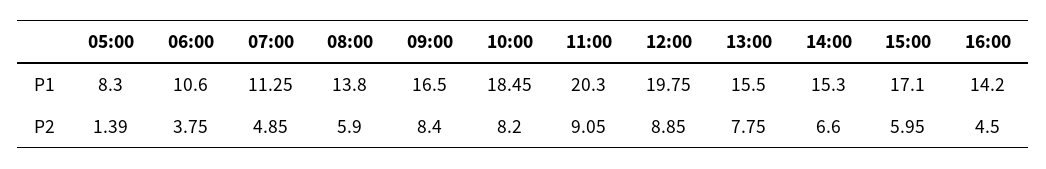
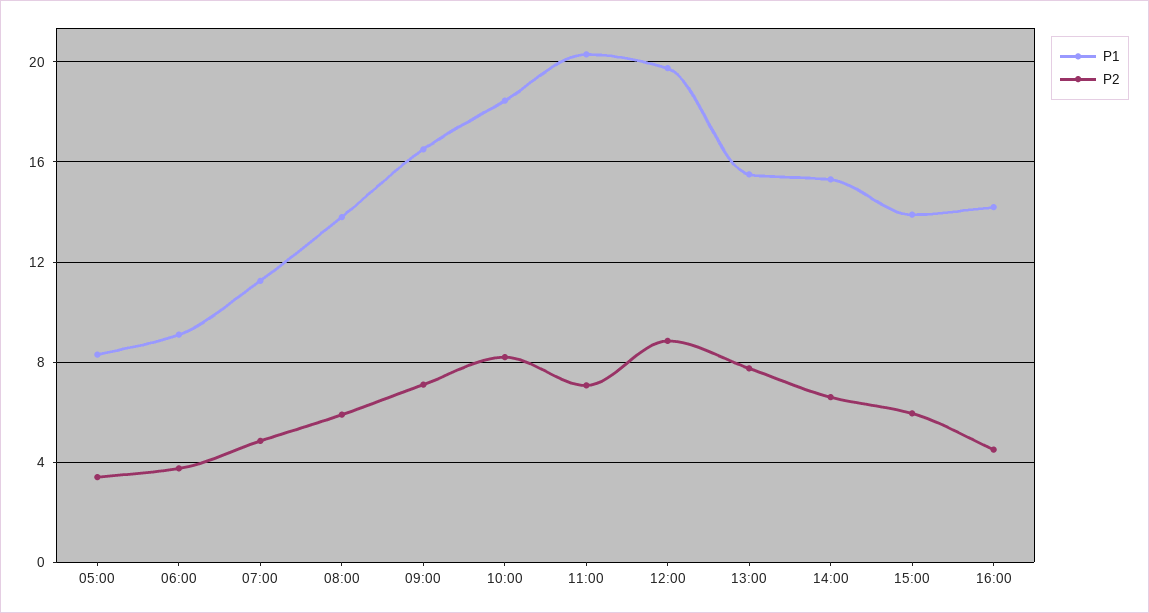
P1, 06:00: 10.6 -> 9
P1, 15:00: 17.1 -> 14
P2, 05:00: 1.39 -> 3.5
P2, 09:00: 8.4 -> 7
P2, 11:00: 9.05 -> 7

